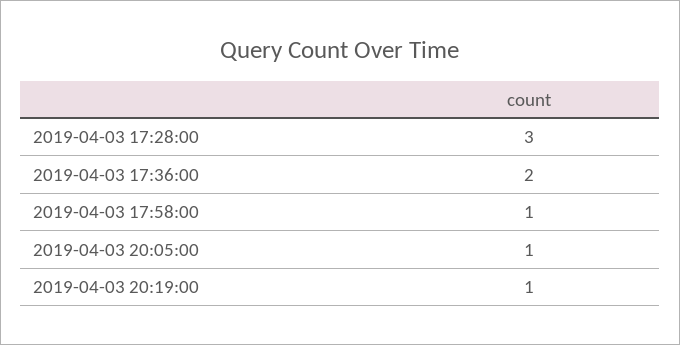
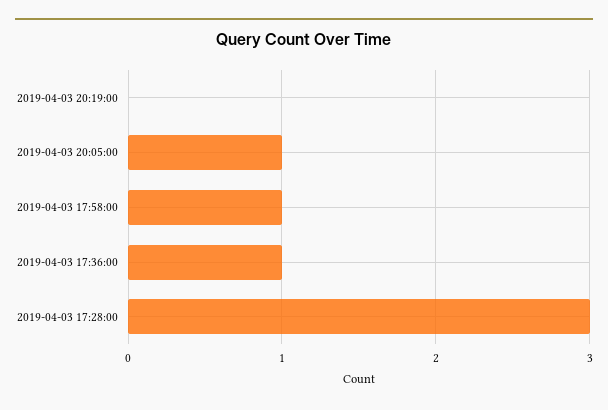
2019-04-03 17:36:00: 2 -> 1
2019-04-03 20:19:00: 1 -> 0

